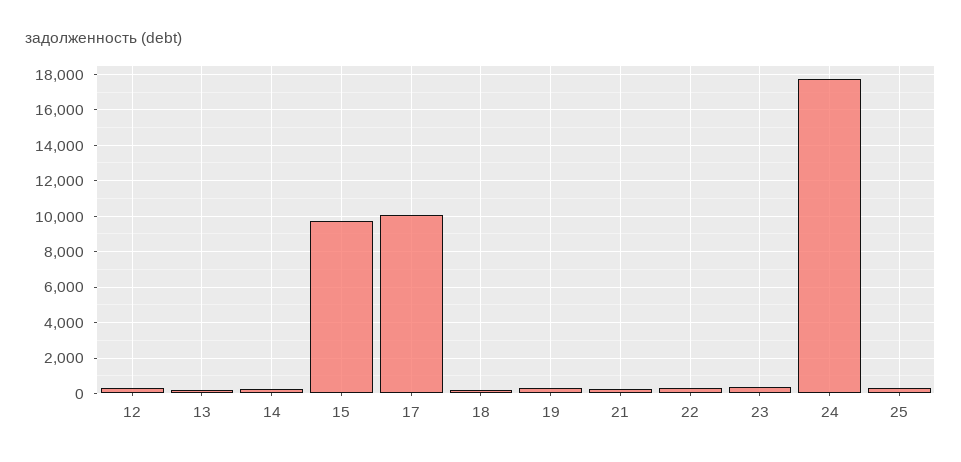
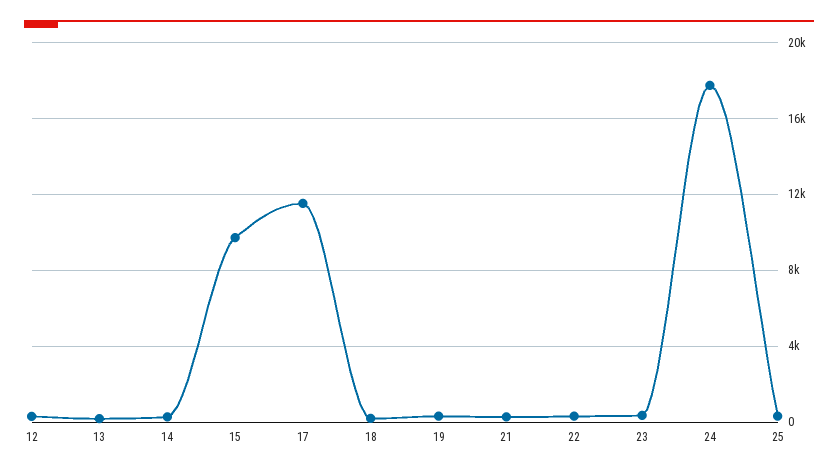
17: 10000 -> 11500

